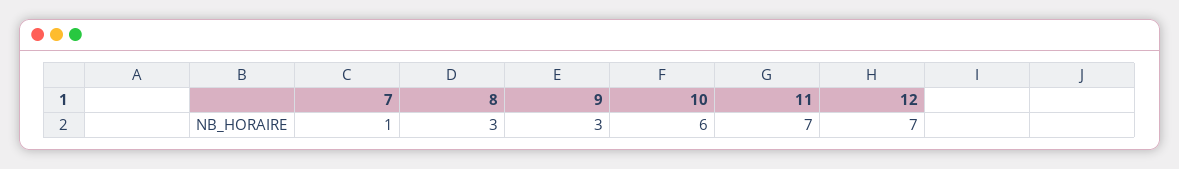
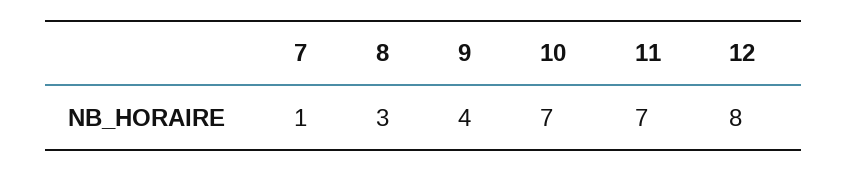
9: 3 -> 4
10: 6 -> 7
12: 7 -> 8

